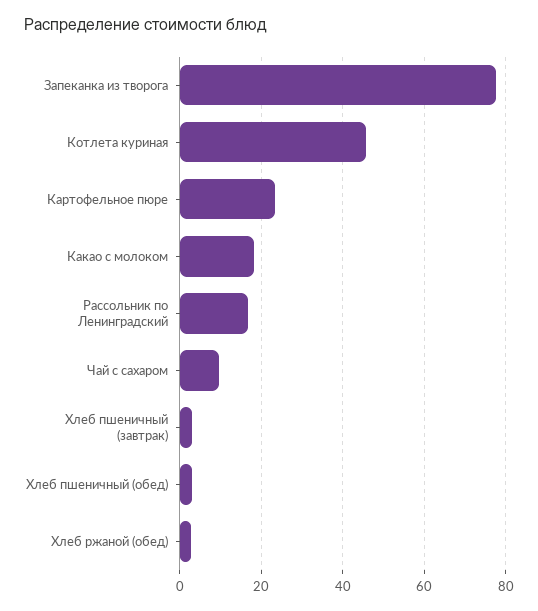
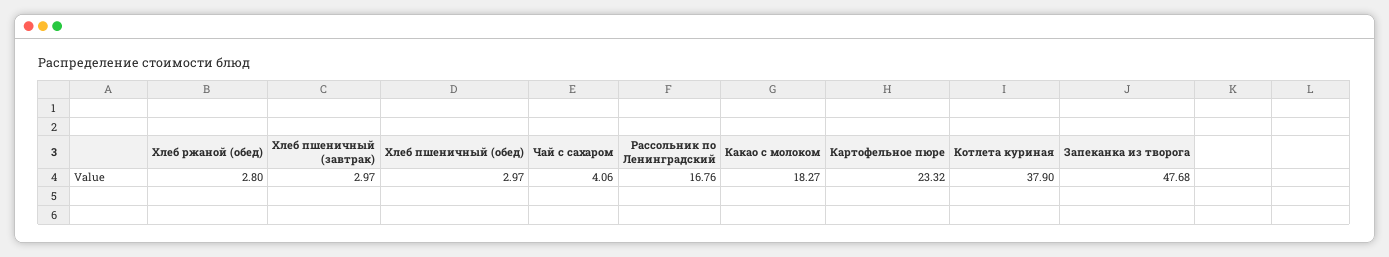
Запеканка из творога: 78 -> 47.68
Котлета куриная: 46 -> 37.9
Чай с сахаром: 10 -> 4.06

